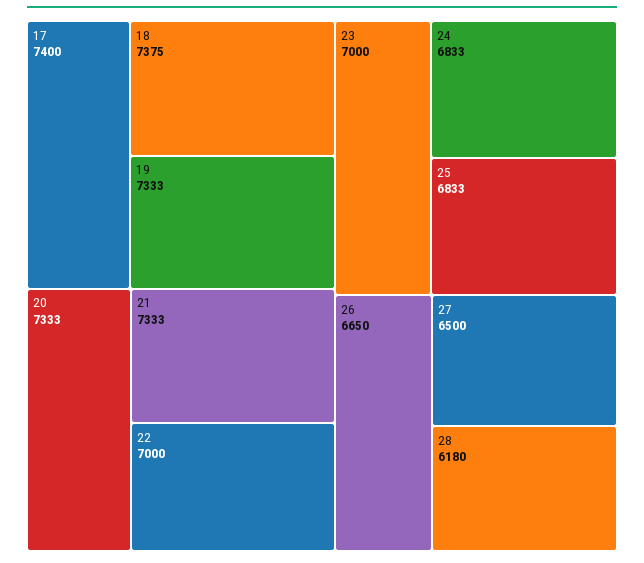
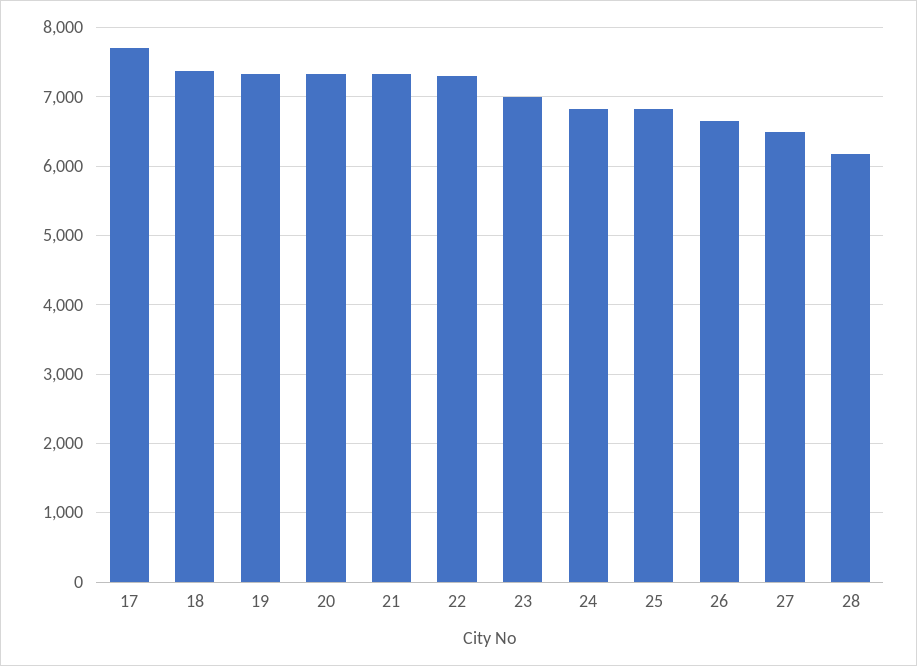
17: 7400 -> 7700
22: 7000 -> 7300

